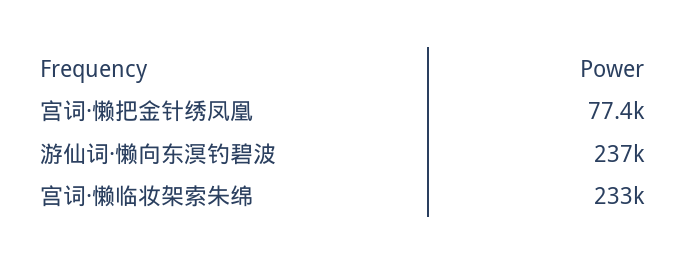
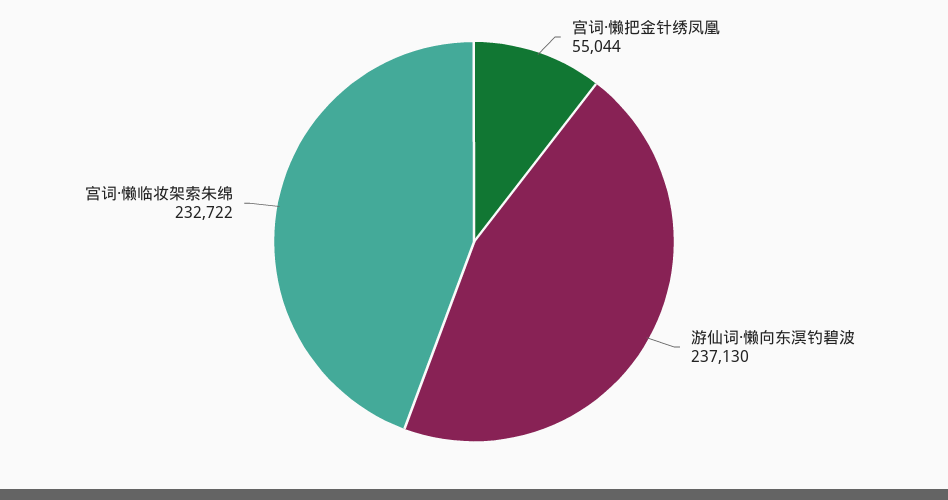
宫词·懒把金针绣凤凰: 77400 -> 55044

